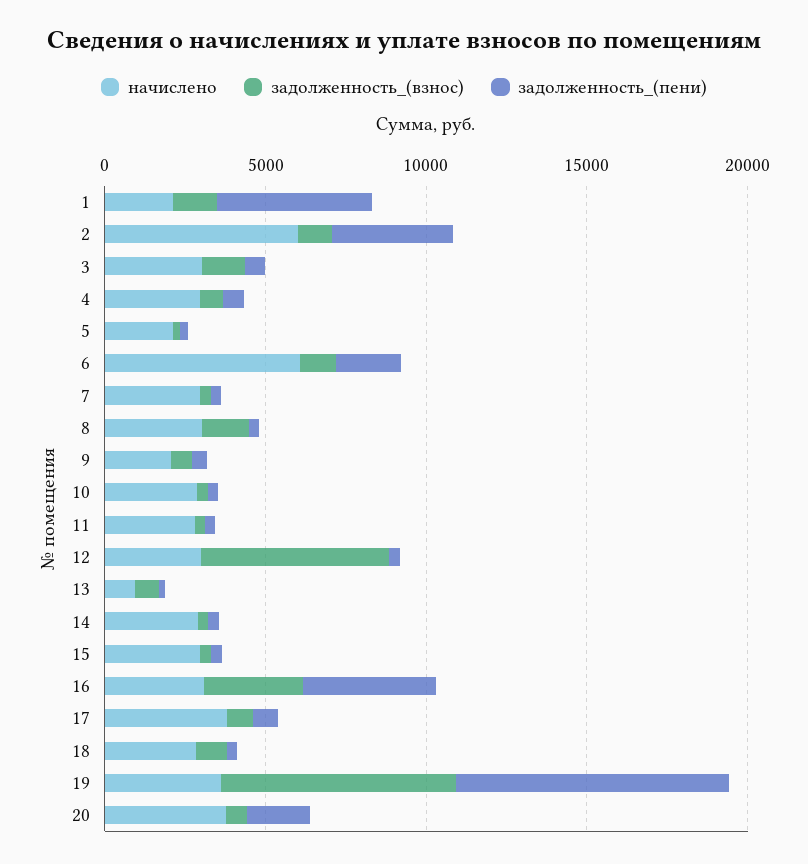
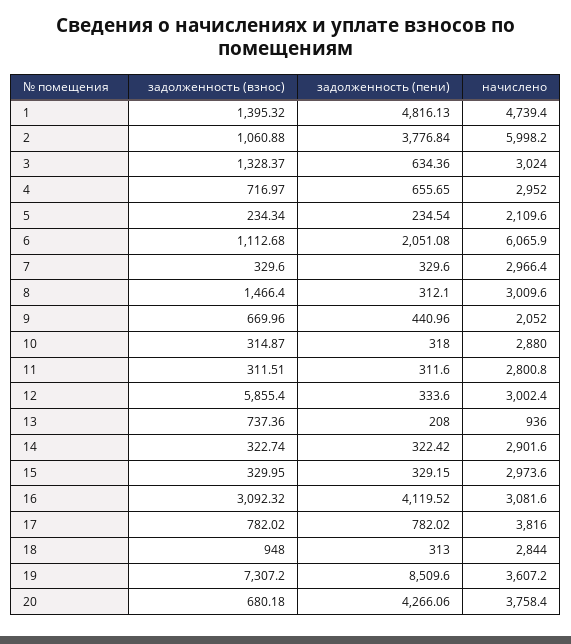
начислено, 1: 2000 -> 4739.4
задолженность_(пени), 20: 2000 -> 4266.06

